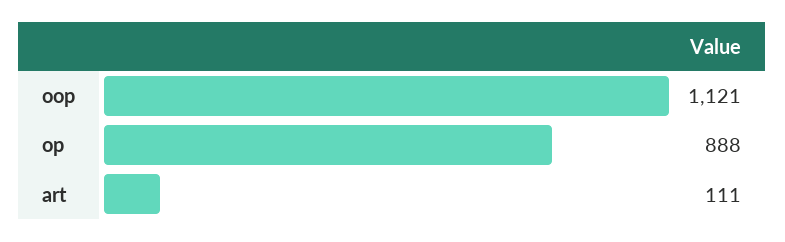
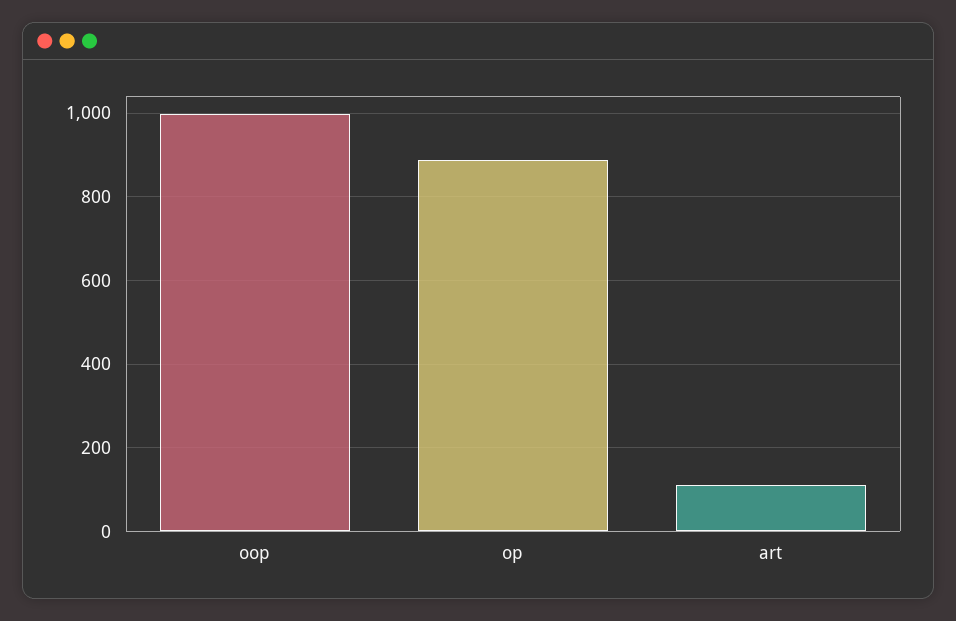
oop: 1121 -> 1000

